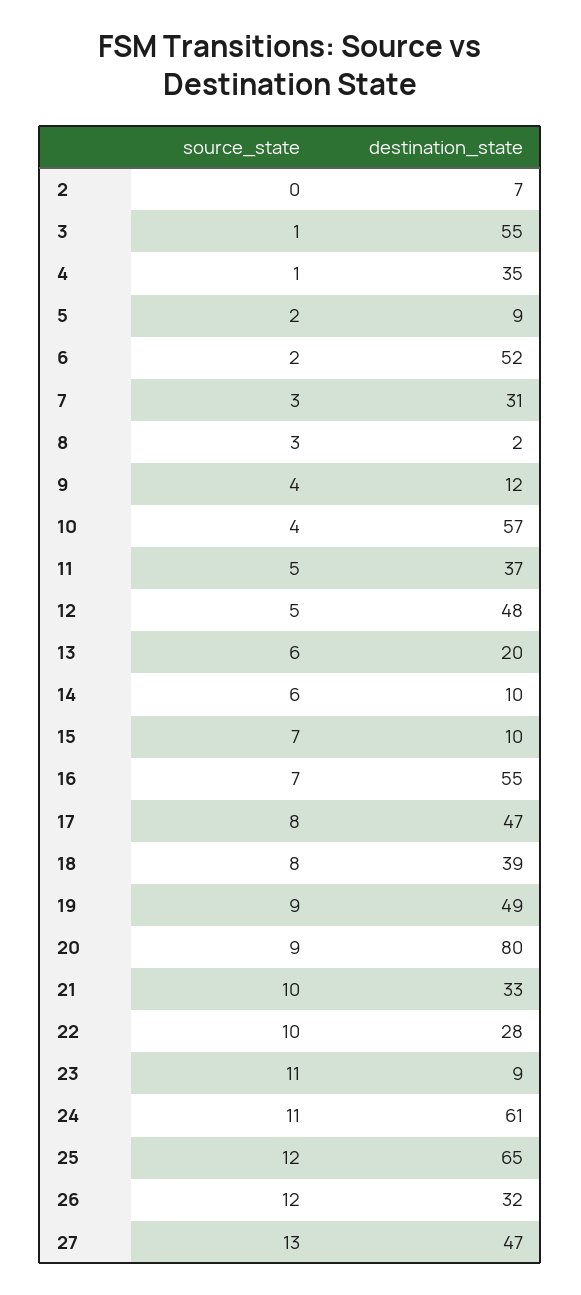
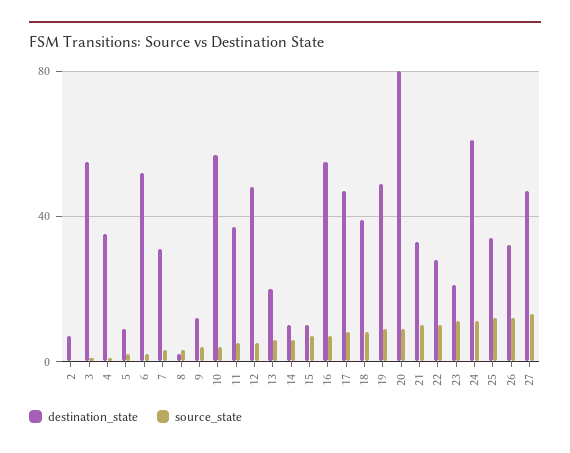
destination_state, 23: 9 -> 20
destination_state, 25: 65 -> 35

